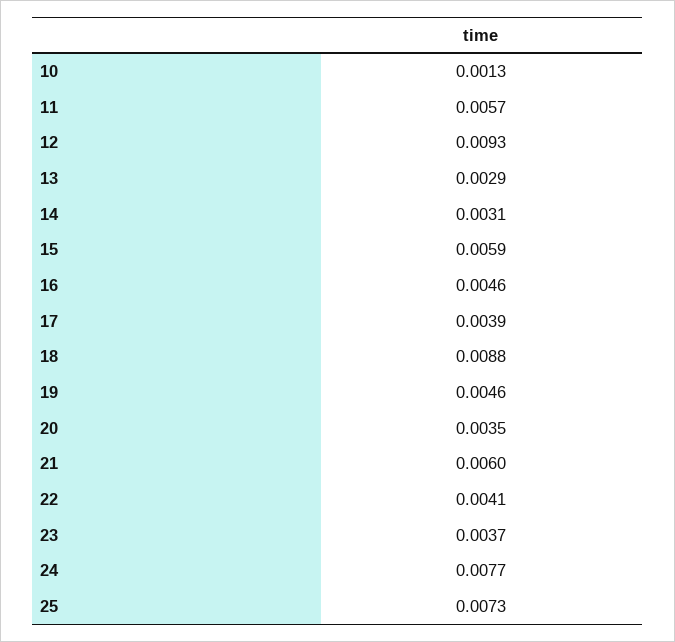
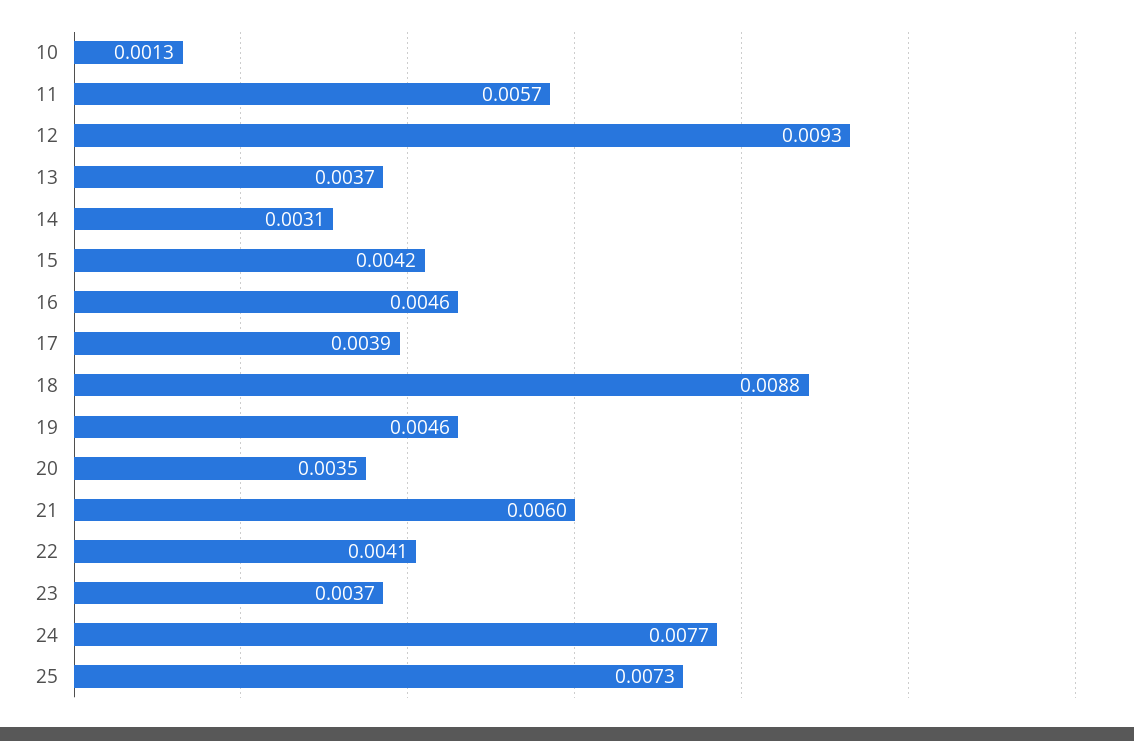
13: 0.0029 -> 0.0037
15: 0.0059 -> 0.0042

